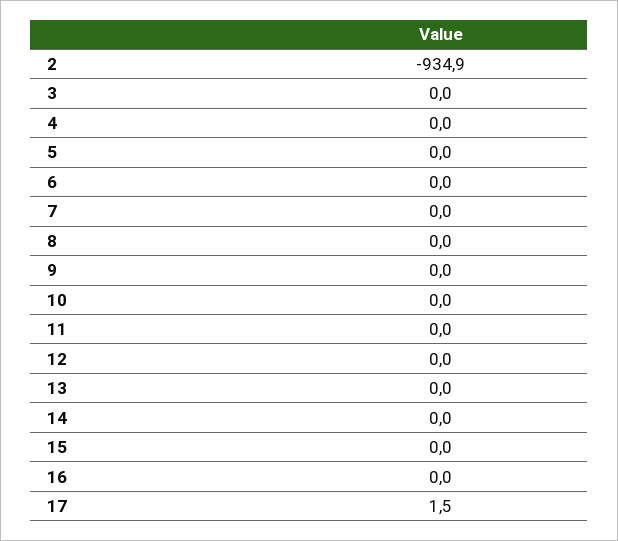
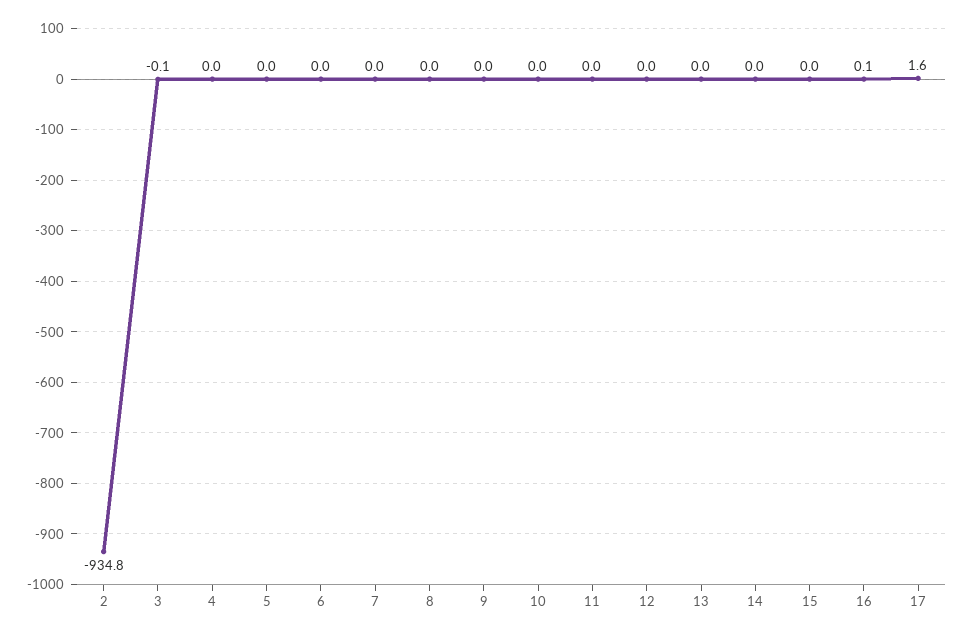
2: -934.9 -> -934.8
3: 0 -> -0.1
16: 0 -> 0.1
17: 1.5 -> 1.6

